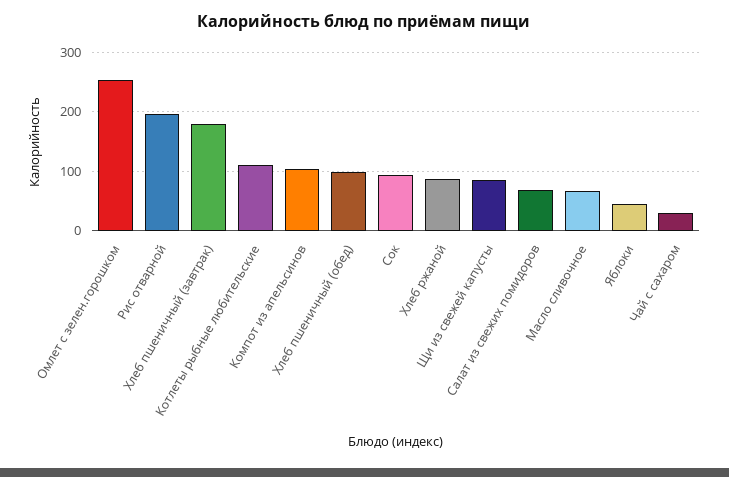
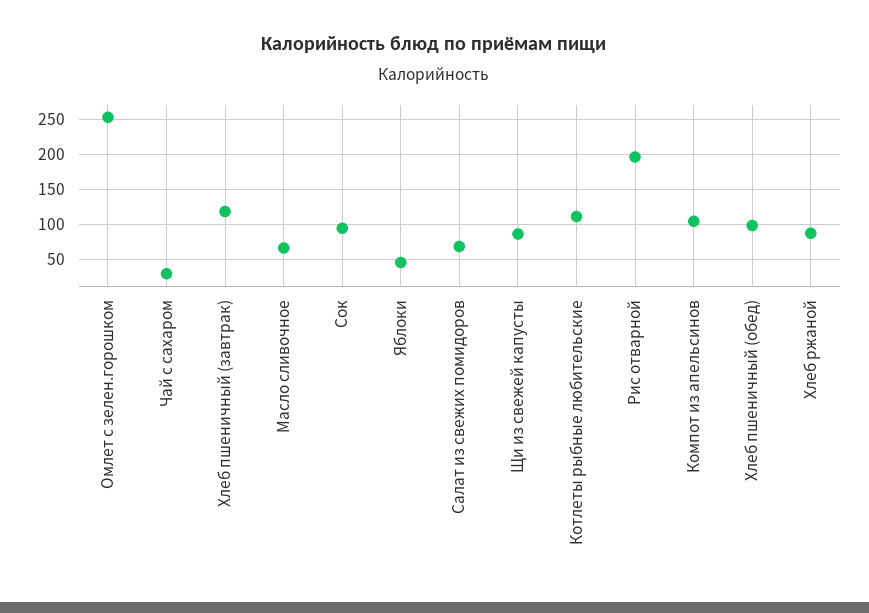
Хлеб пшеничный (завтрак): 180 -> 120

